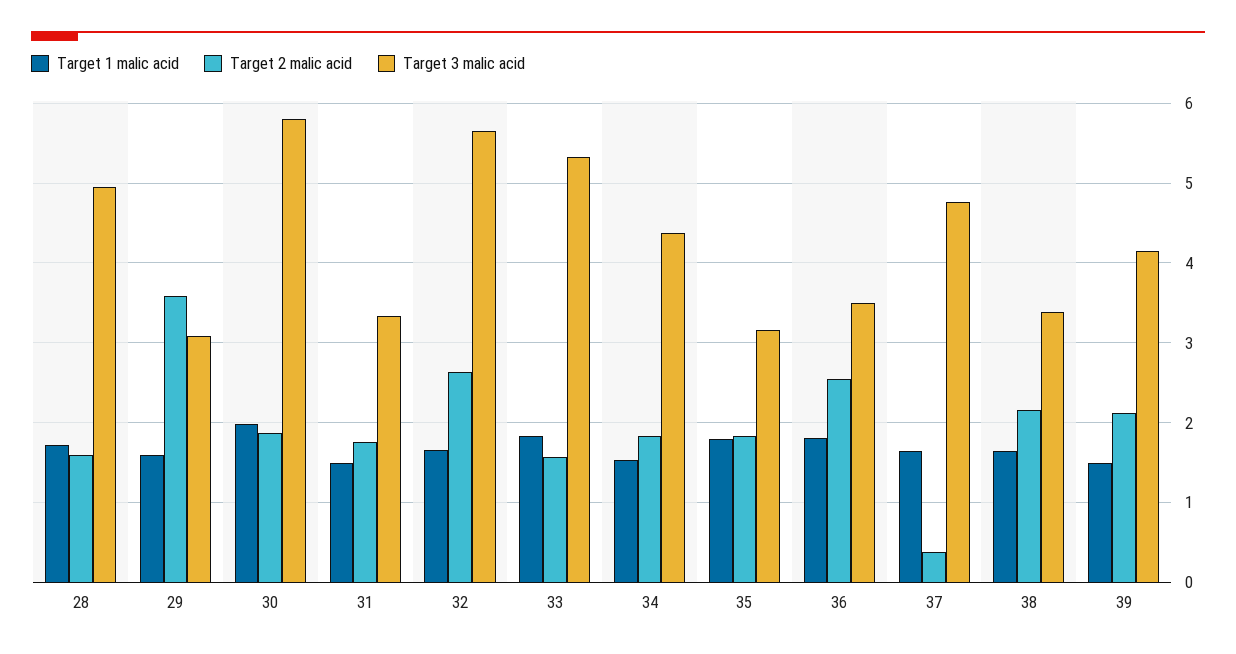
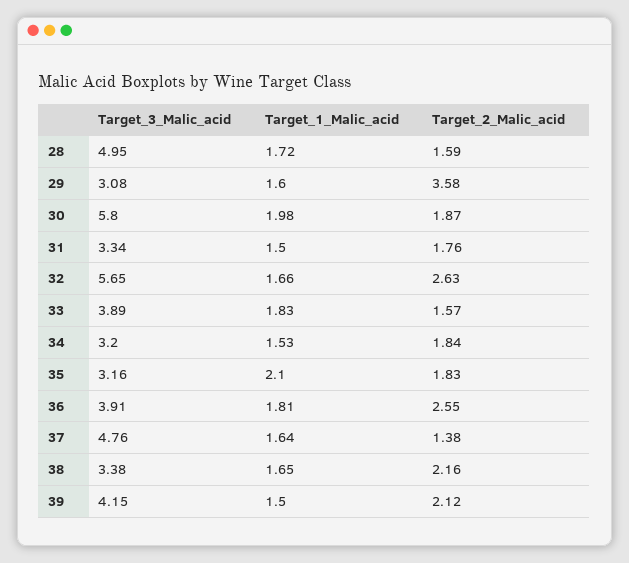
Target 3 malic acid, 33: 5.3 -> 3.89
Target 3 malic acid, 34: 4.4 -> 3.2
Target 1 malic acid, 35: 1.8 -> 2.1
Target 3 malic acid, 36: 3.5 -> 3.91
Target 2 malic acid, 37: 0.4 -> 1.38

